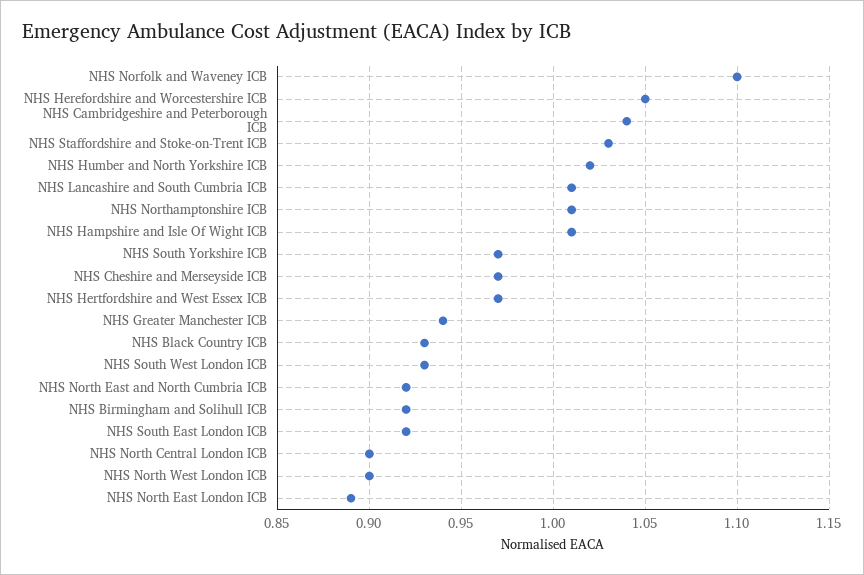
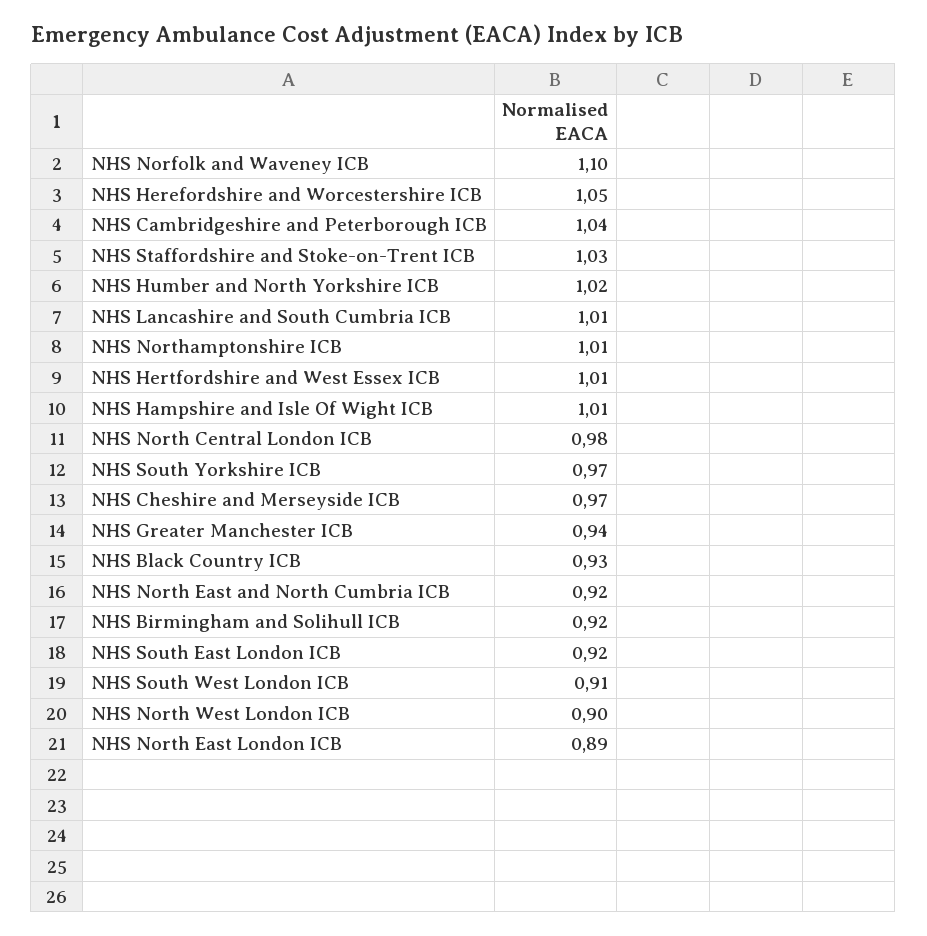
NHS Hertfordshire and West Essex ICB: 0.97 -> 1.01
NHS South West London ICB: 0.93 -> 0.91
NHS North Central London ICB: 0.9 -> 0.98

